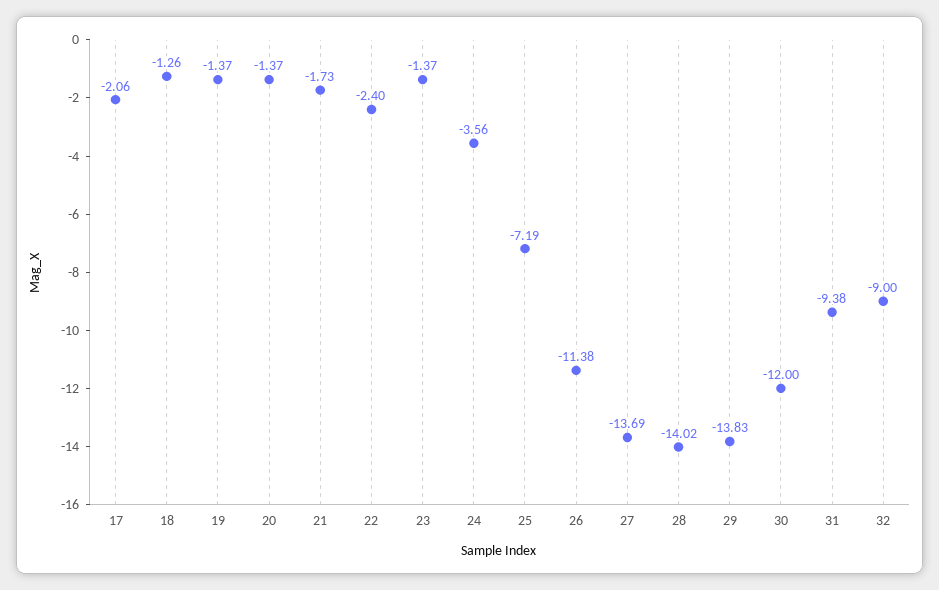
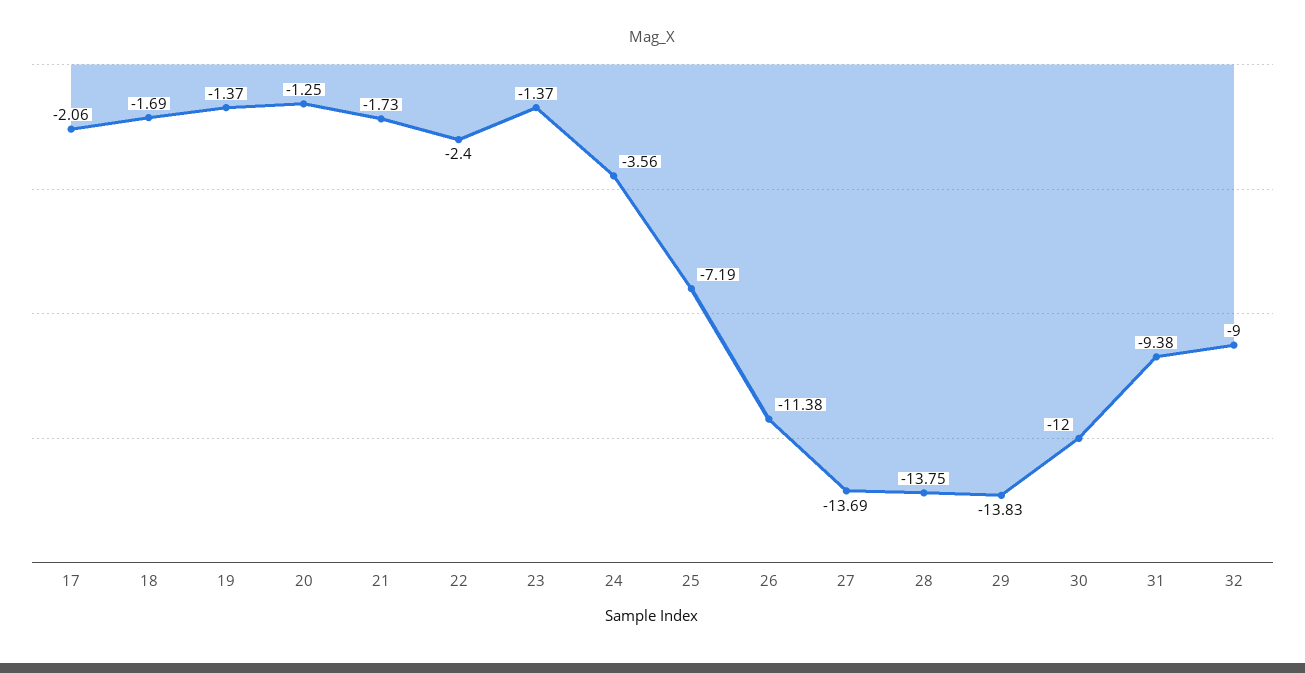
18: -1.26 -> -1.69
20: -1.37 -> -1.25
28: -14.02 -> -13.75

